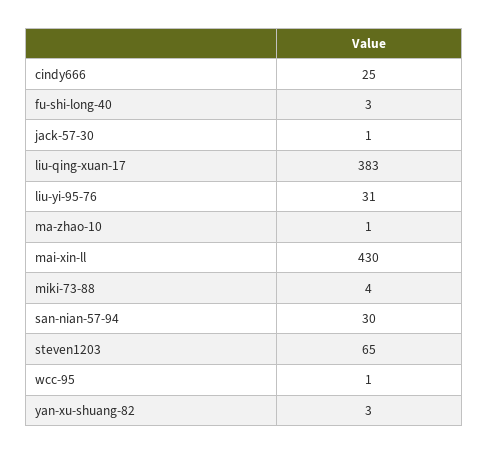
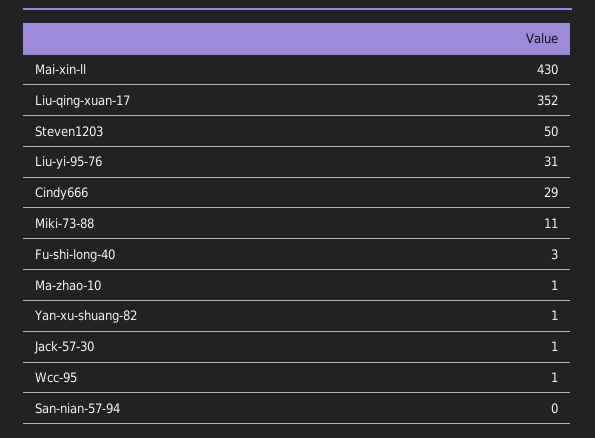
cindy666: 25 -> 29
liu-qing-xuan-17: 383 -> 352
miki-73-88: 4 -> 11
san-nian-57-94: 30 -> 0
steven1203: 65 -> 50
yan-xu-shuang-82: 3 -> 1

